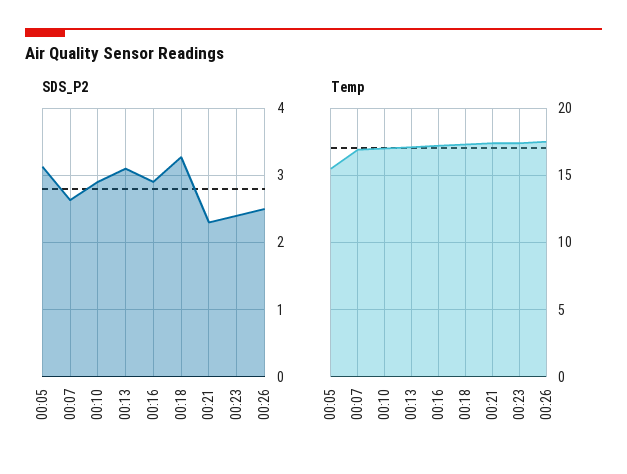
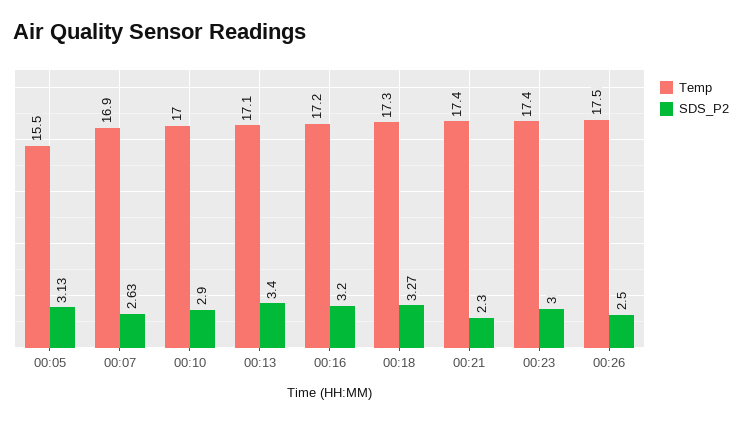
SDS_P2, 00:13: 3.1 -> 3.4
SDS_P2, 00:16: 2.9 -> 3.2
SDS_P2, 00:23: 2.4 -> 3

